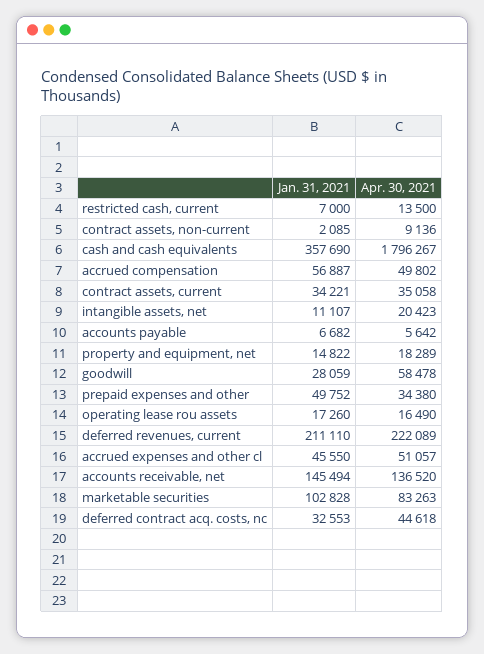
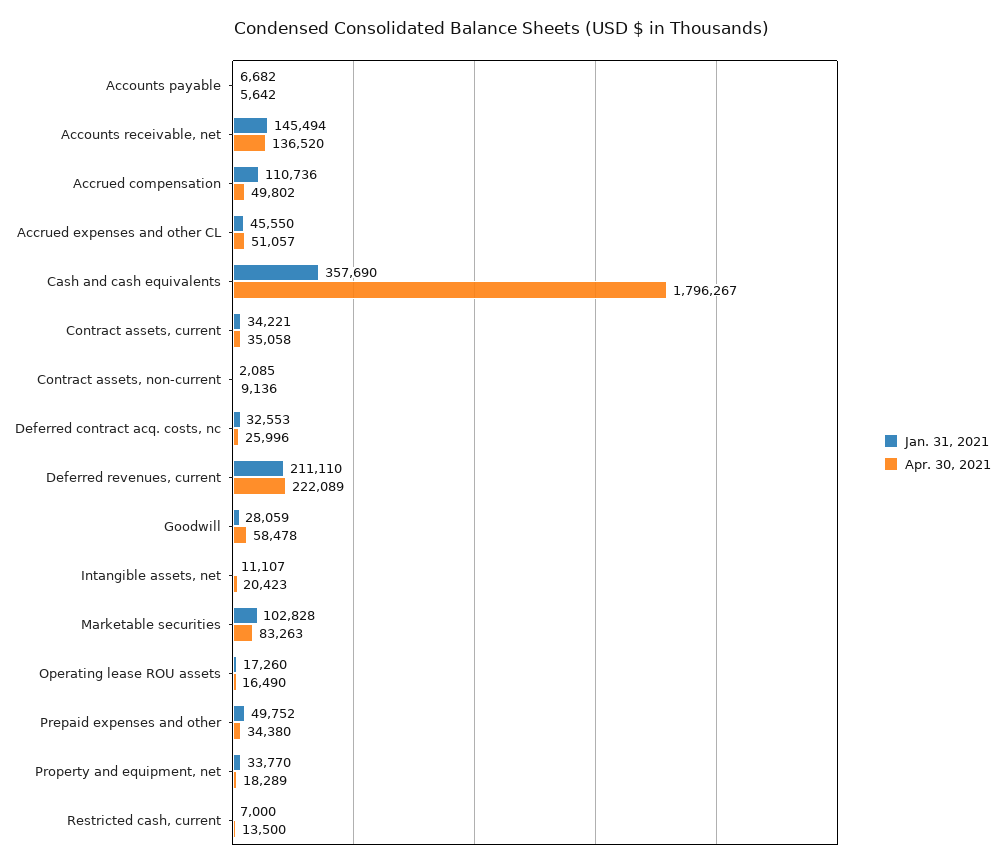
Jan. 31, 2021, accrued compensation: 56887 -> 110736
Jan. 31, 2021, property and equipment, net: 14822 -> 33770
Apr. 30, 2021, deferred contract acq. costs, nc: 44618 -> 25996

